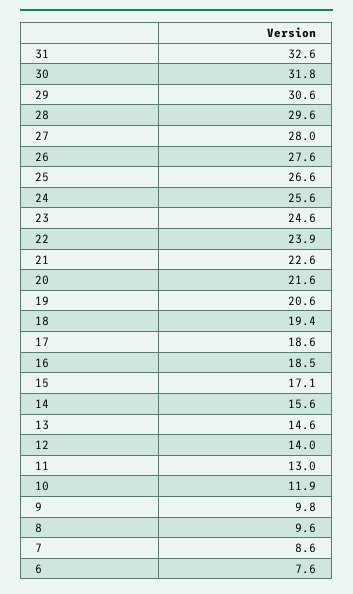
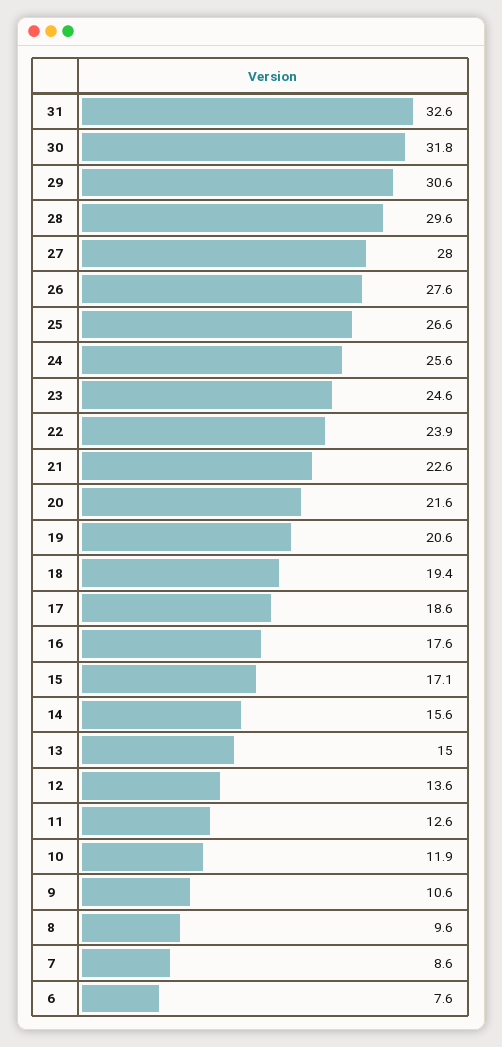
16: 18.5 -> 17.6
13: 14.6 -> 15
12: 14 -> 13.6
11: 13 -> 12.6
9: 9.8 -> 10.6

